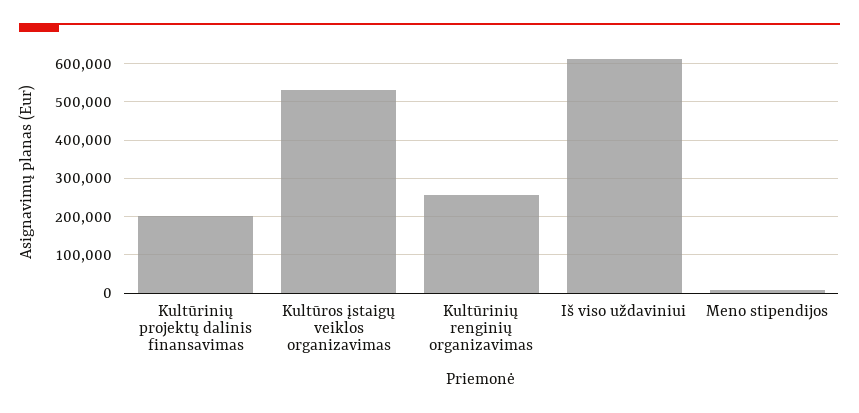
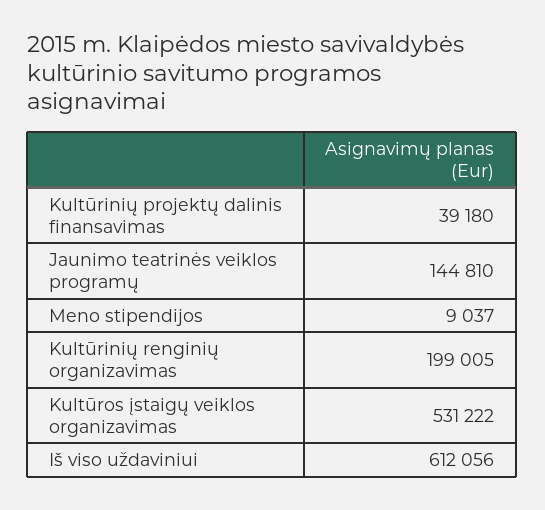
Kultūrinių projektų dalinis finansavimas: 200000 -> 39180
Kultūrinių renginių organizavimas: 260000 -> 199005
Jaunimo teatrinės veiklos programų: none -> 144810

